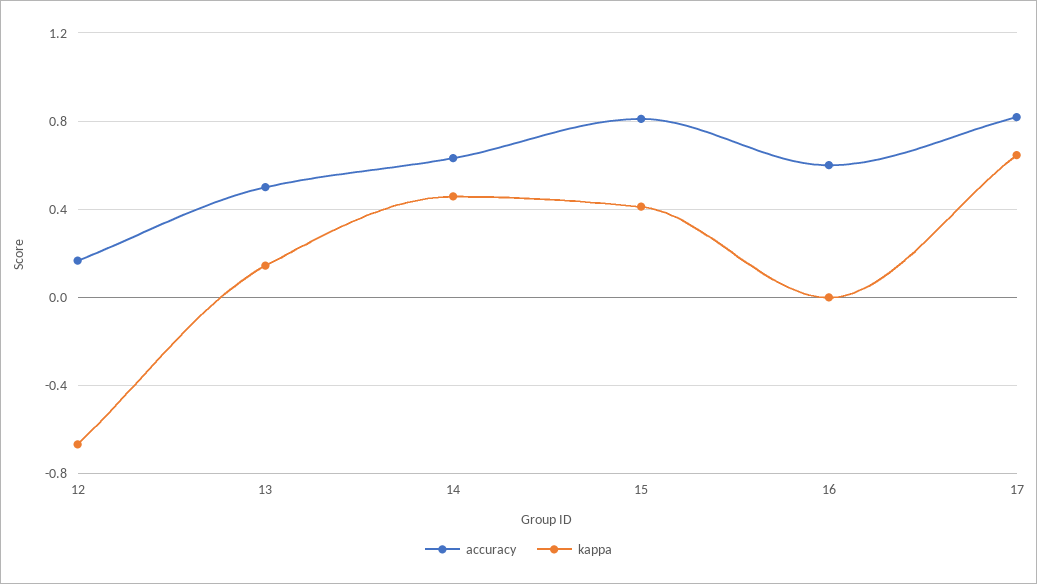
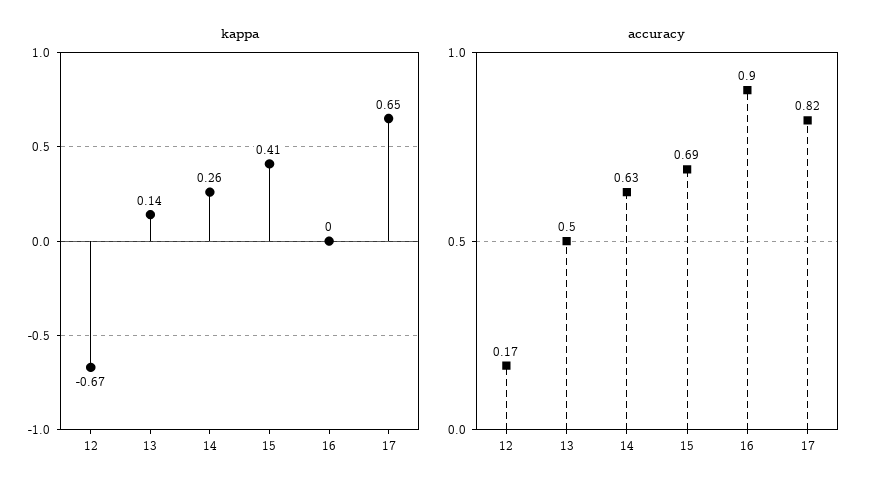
kappa, 14: 0.45 -> 0.26
accuracy, 15: 0.8 -> 0.69
accuracy, 16: 0.6 -> 0.9

